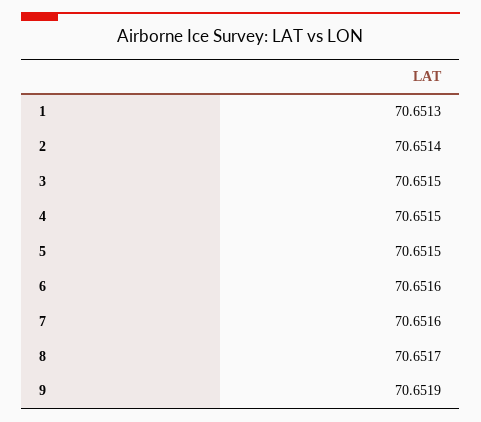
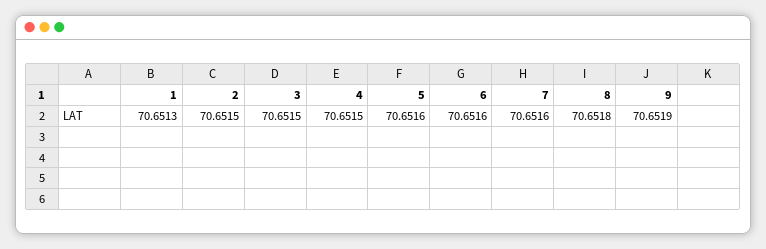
2: 70.6514 -> 70.6515
5: 70.6515 -> 70.6516
8: 70.6517 -> 70.6518

